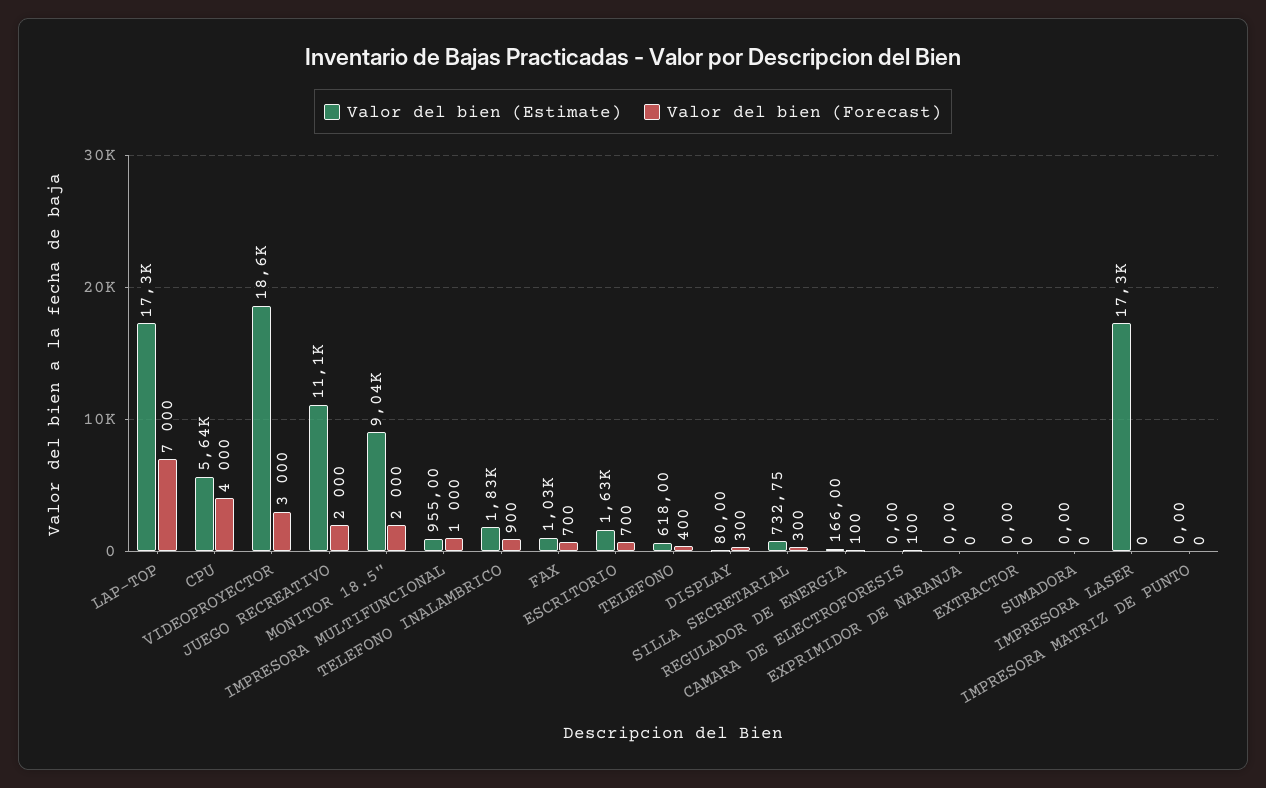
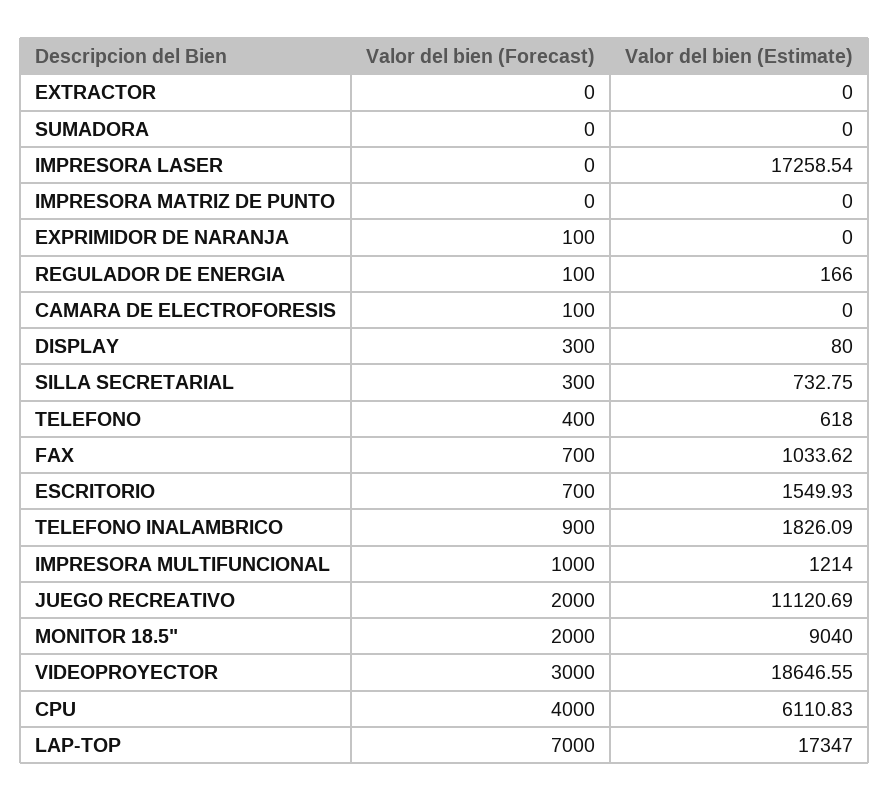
Valor del bien (Estimate), CPU: 5640 -> 6110.83
Valor del bien (Estimate), IMPRESORA MULTIFUNCIONAL: 955 -> 1214
Valor del bien (Estimate), ESCRITORIO: 1630 -> 1549.93
Valor del bien (Forecast), EXPRIMIDOR DE NARANJA: 0 -> 100

